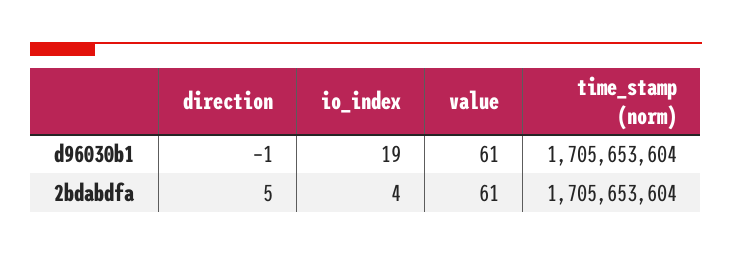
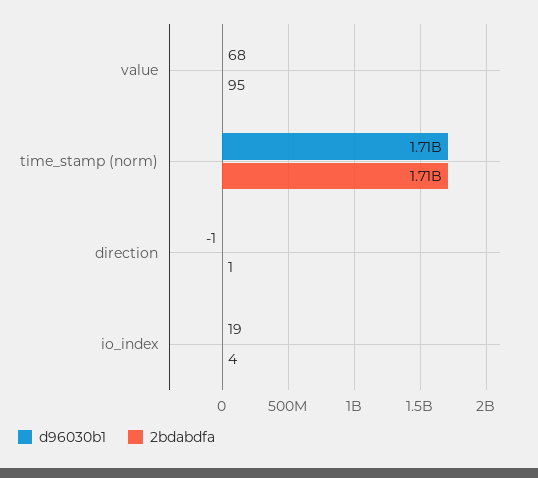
d96030b1, value: 61 -> 68
2bdabdfa, direction: 5 -> 1
2bdabdfa, value: 61 -> 95

